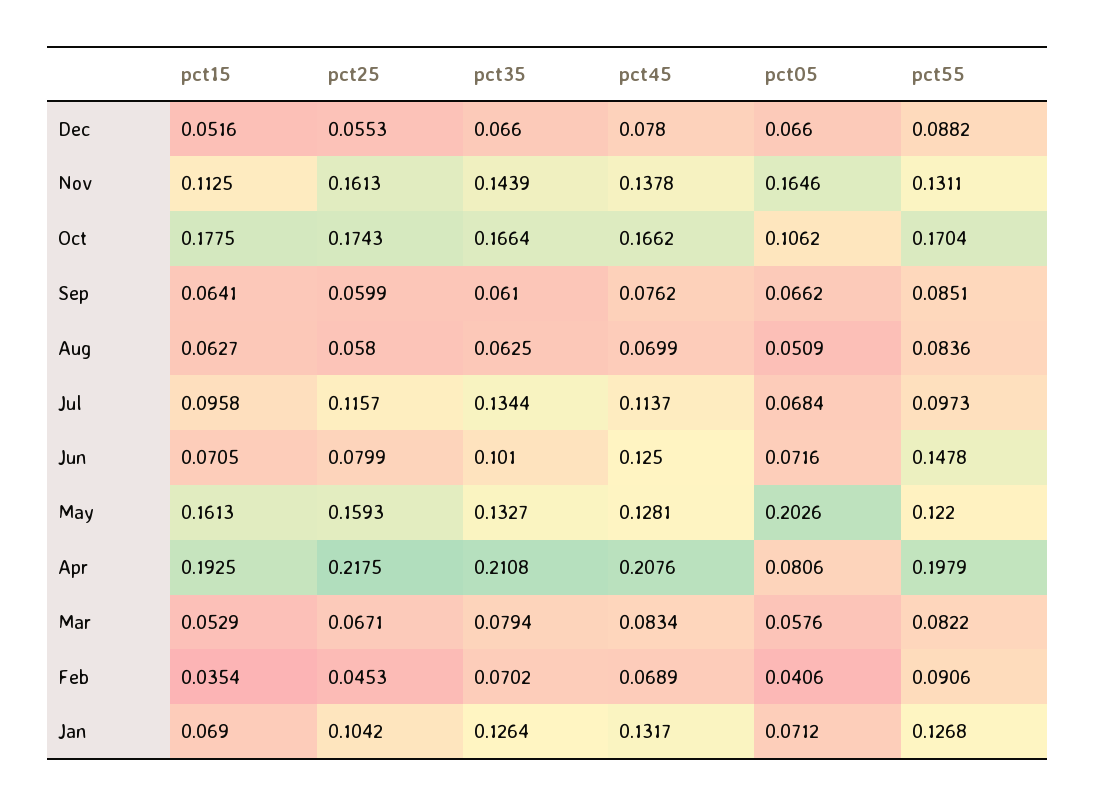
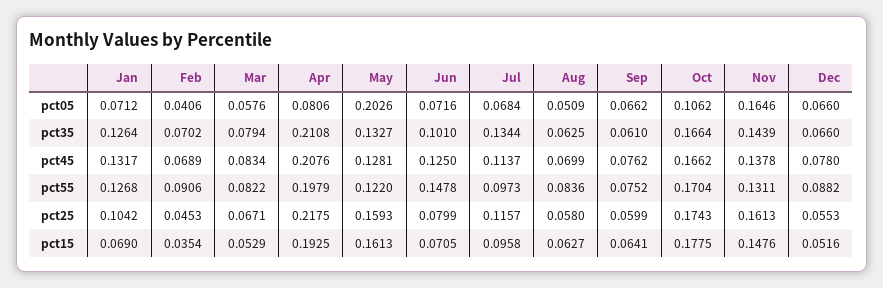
pct15, Nov: 0.1125 -> 0.1476
pct55, Sep: 0.0851 -> 0.0752

